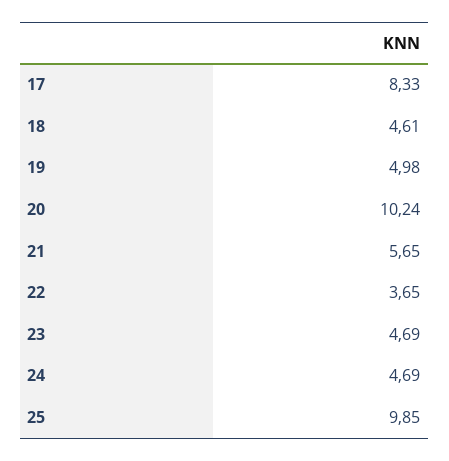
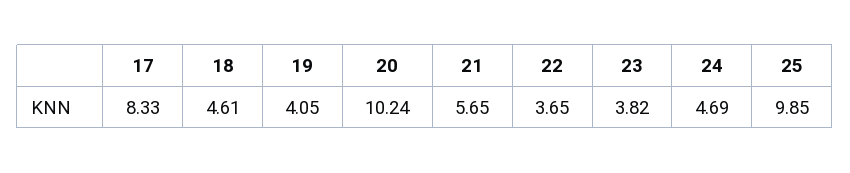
19: 4.98 -> 4.05
23: 4.69 -> 3.82

